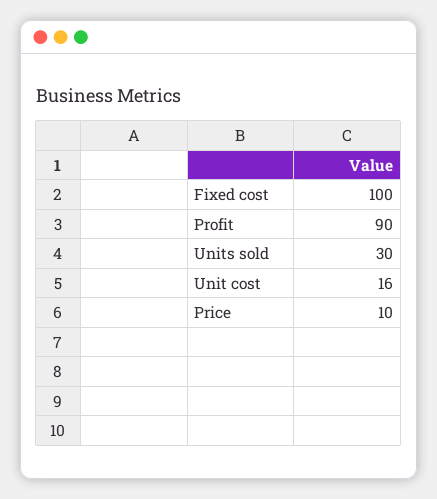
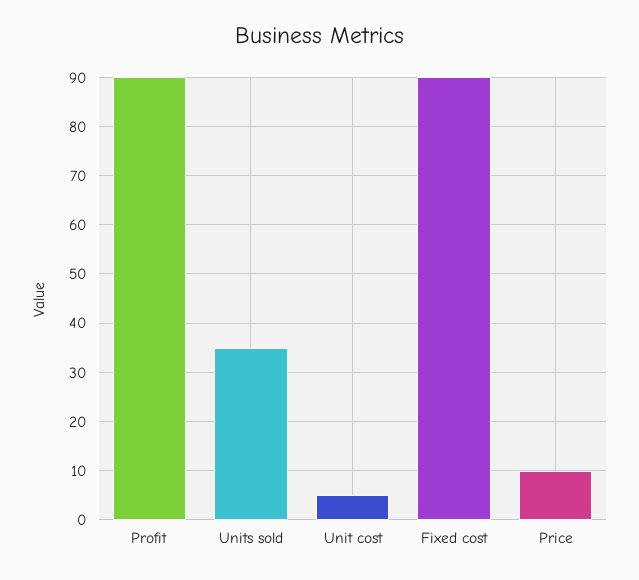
Fixed cost: 100 -> 90
Units sold: 30 -> 35
Unit cost: 16 -> 5

